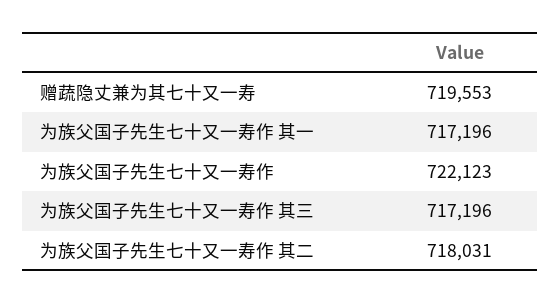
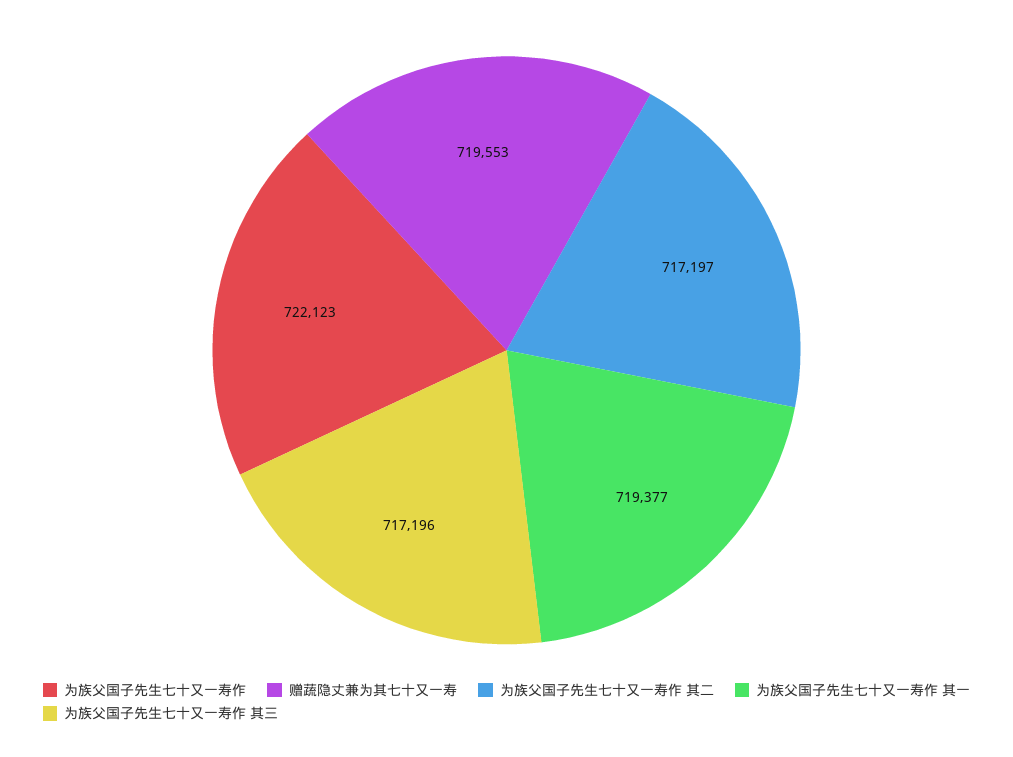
为族父国子先生七十又一寿作 其一: 717196 -> 719377
为族父国子先生七十又一寿作 其二: 718031 -> 717197

